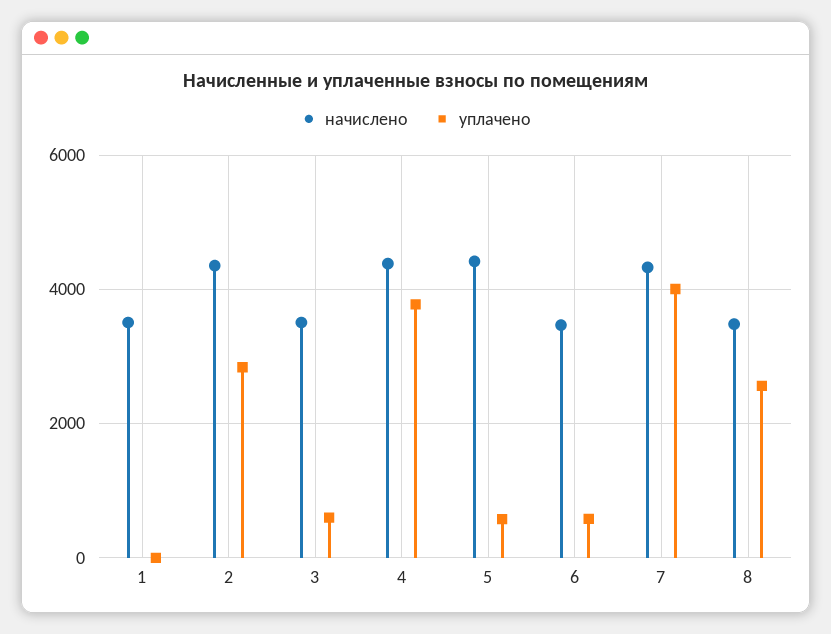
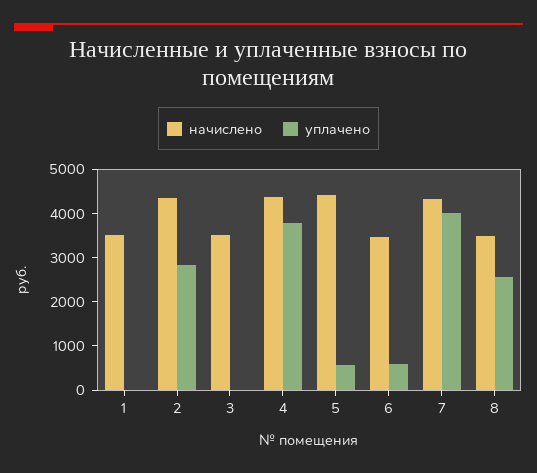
уплачено, 3: 600 -> 0

